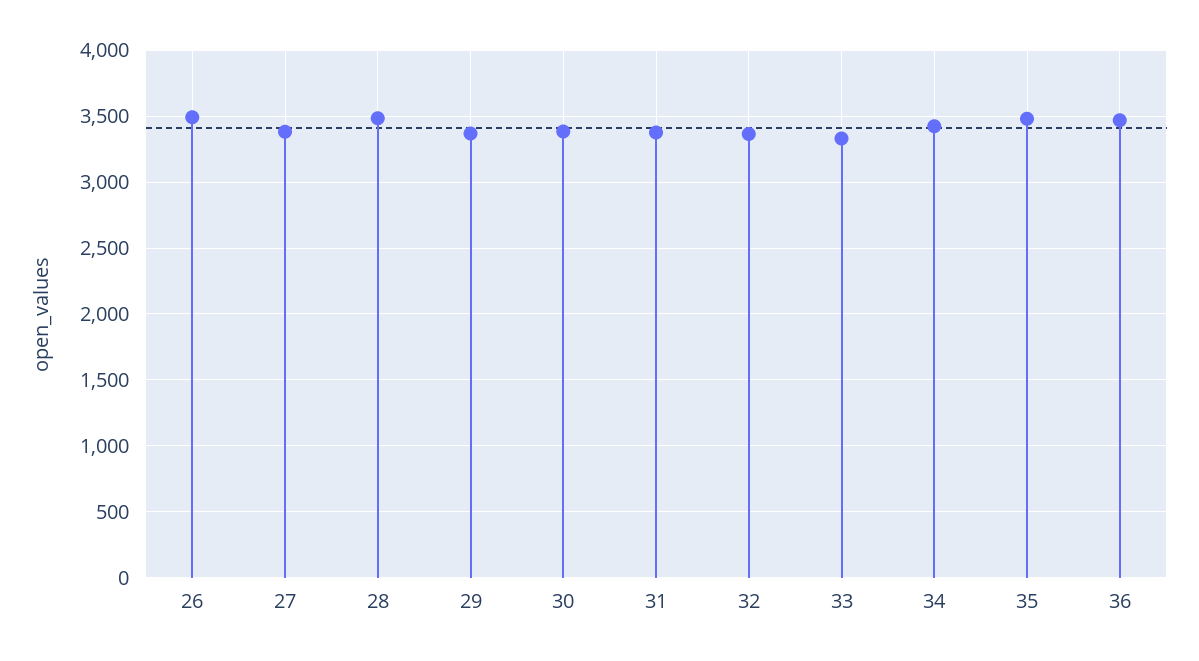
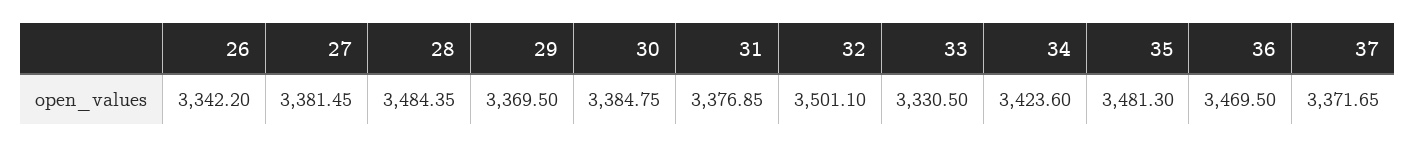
26: 3500 -> 3342.2
32: 3350 -> 3501.1
37: none -> 3371.65

